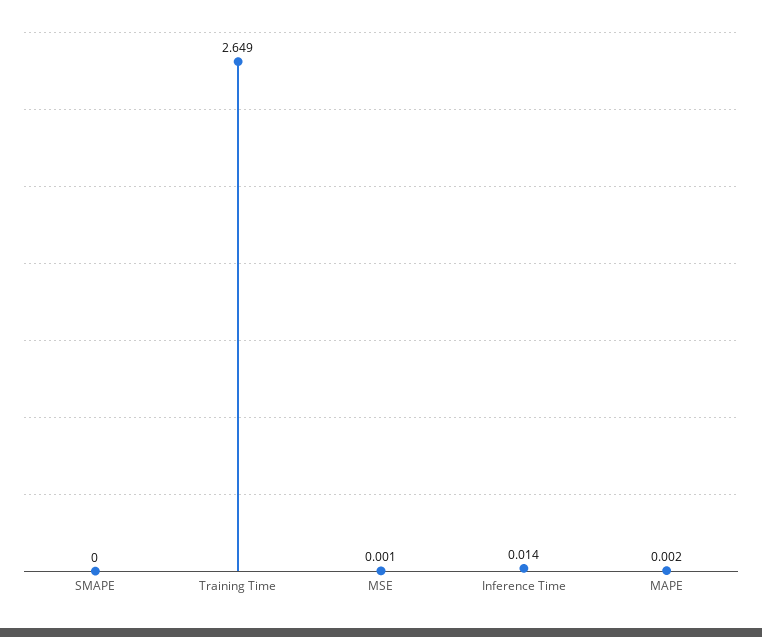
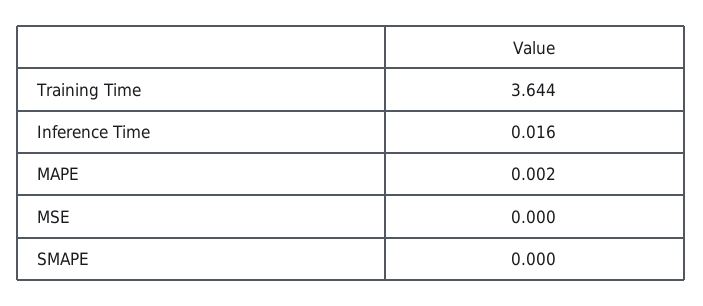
Training Time: 2.649 -> 3.644
MSE: 0.001 -> 0
Inference Time: 0.014 -> 0.016

